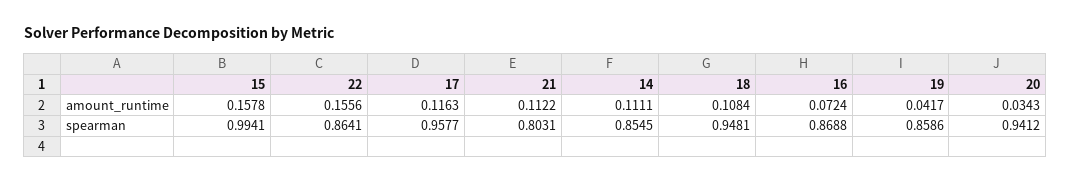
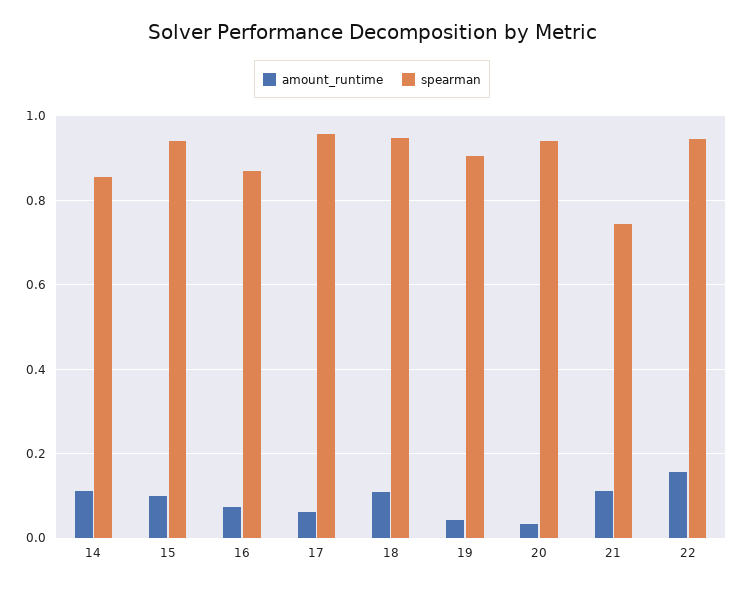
amount_runtime, 15: 0.1578 -> 0.1
amount_runtime, 17: 0.1163 -> 0.06
spearman, 15: 0.9941 -> 0.94
spearman, 22: 0.8641 -> 0.94
spearman, 21: 0.8031 -> 0.74
spearman, 19: 0.8586 -> 0.9

